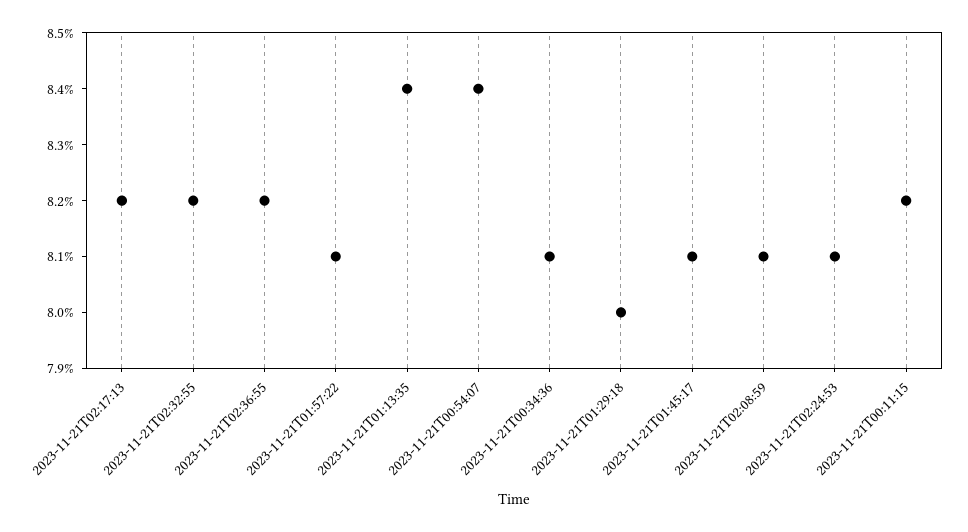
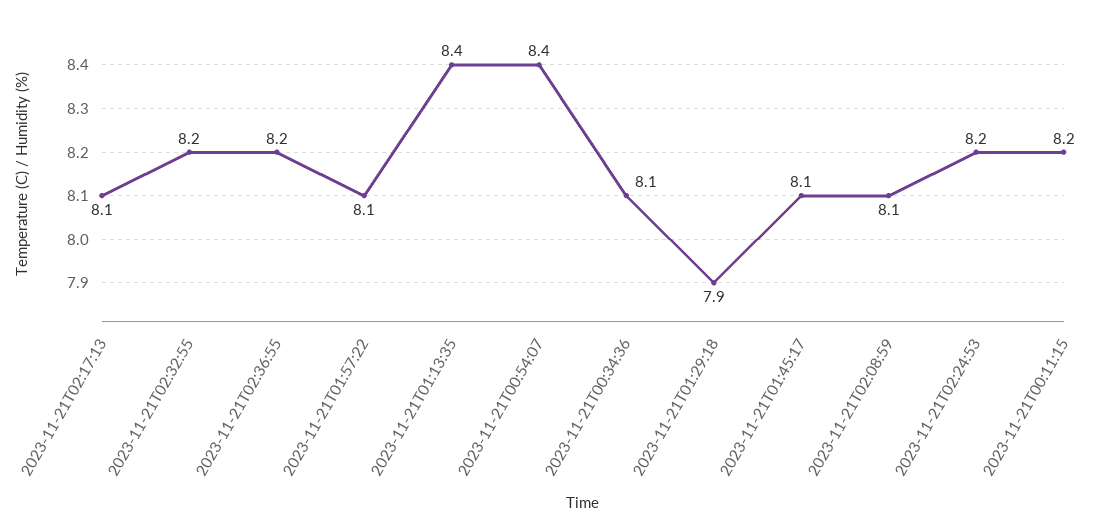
2023-11-21T02:17:13: 8.2 -> 8.1
2023-11-21T01:29:18: 8 -> 7.9
2023-11-21T02:24:53: 8.1 -> 8.2

